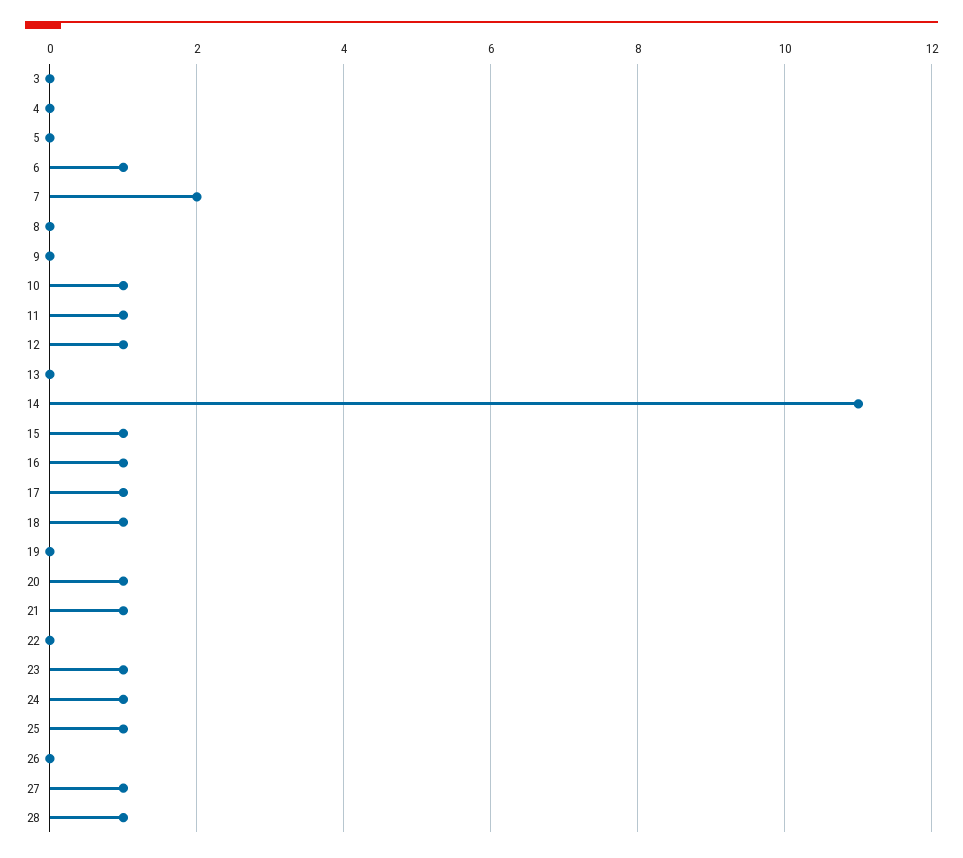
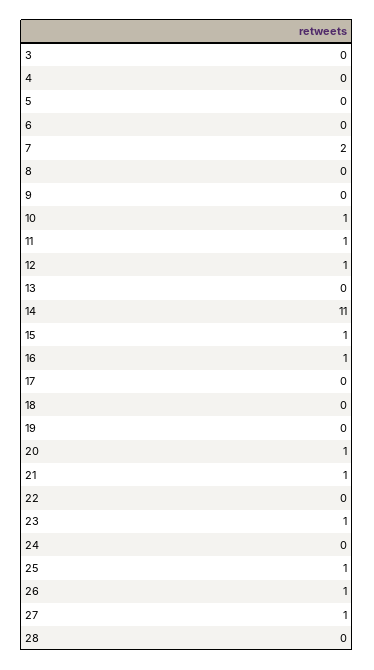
6: 1 -> 0
17: 1 -> 0
18: 1 -> 0
24: 1 -> 0
26: 0 -> 1
28: 1 -> 0

